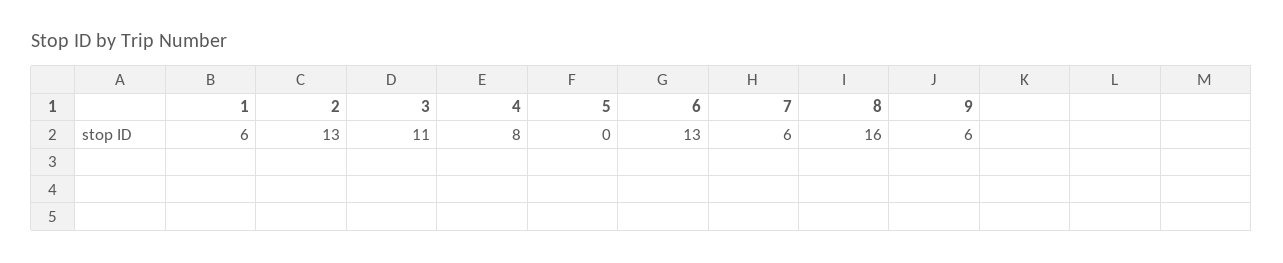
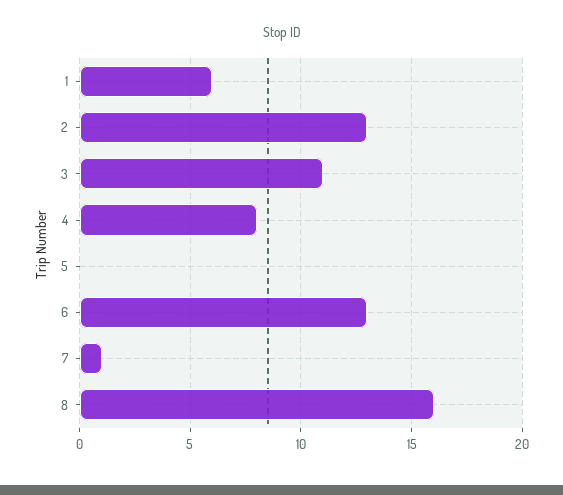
7: 6 -> 1
9: 6 -> none

